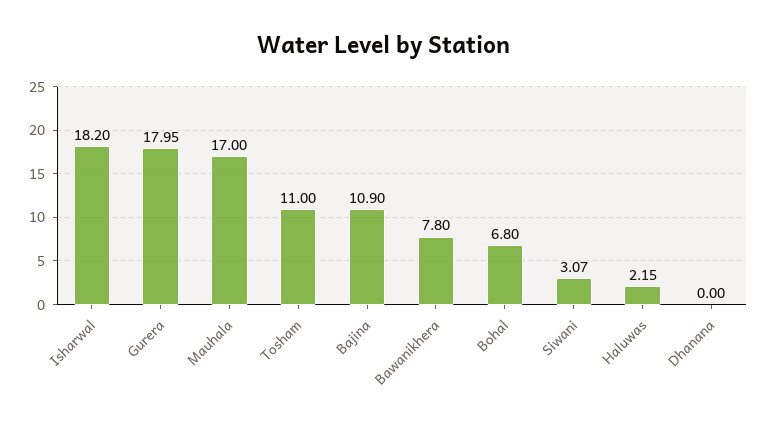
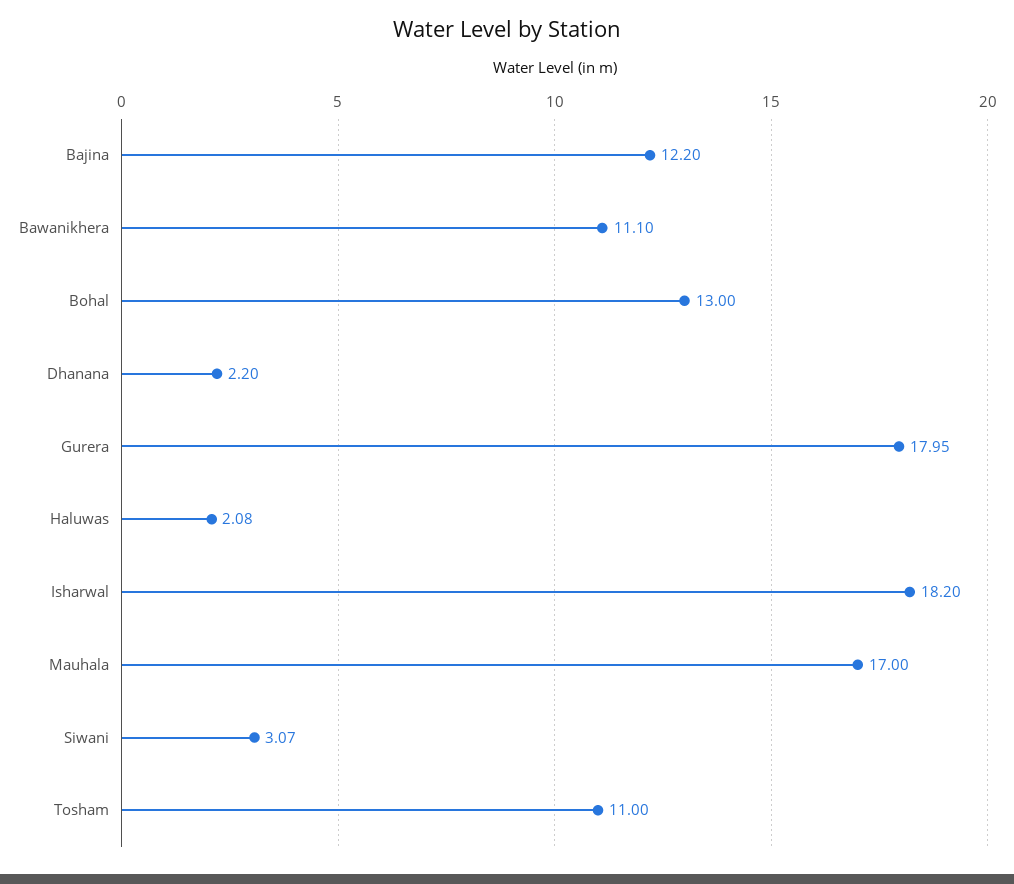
Bajina: 10.9 -> 12.2
Bawanikhera: 7.8 -> 11.1
Bohal: 6.8 -> 13
Haluwas: 2.15 -> 2.08
Dhanana: 0 -> 2.2

